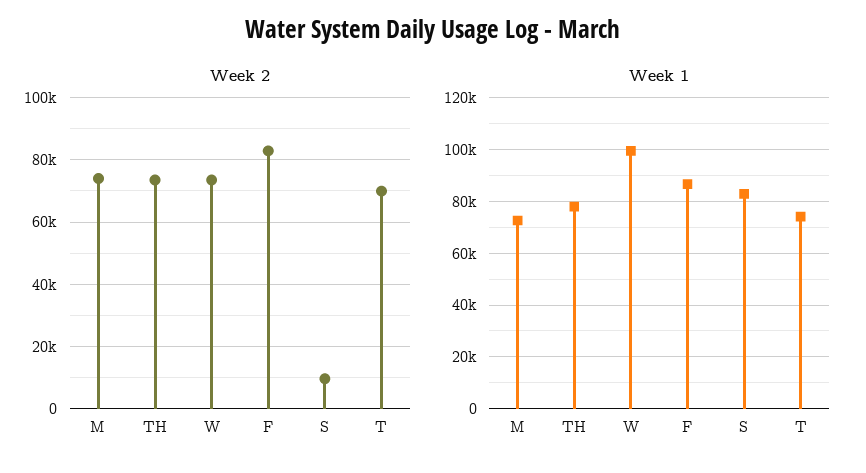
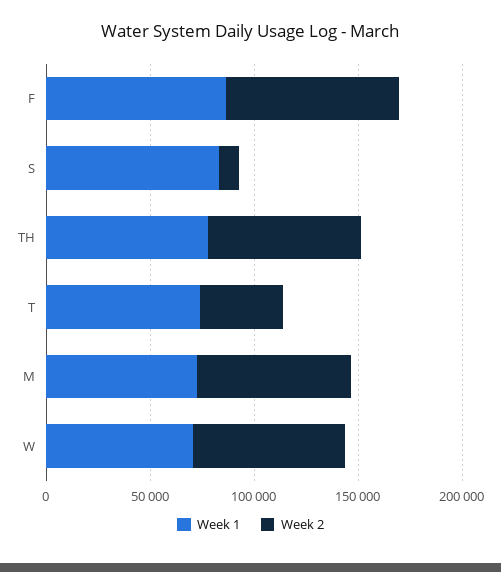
Week 2, T: 70000 -> 40000
Week 1, W: 100000 -> 70000

